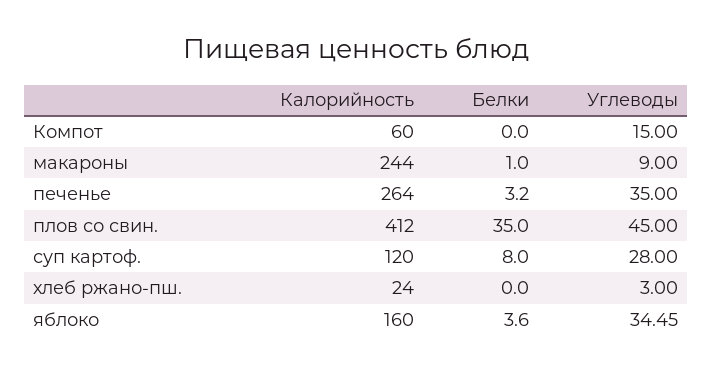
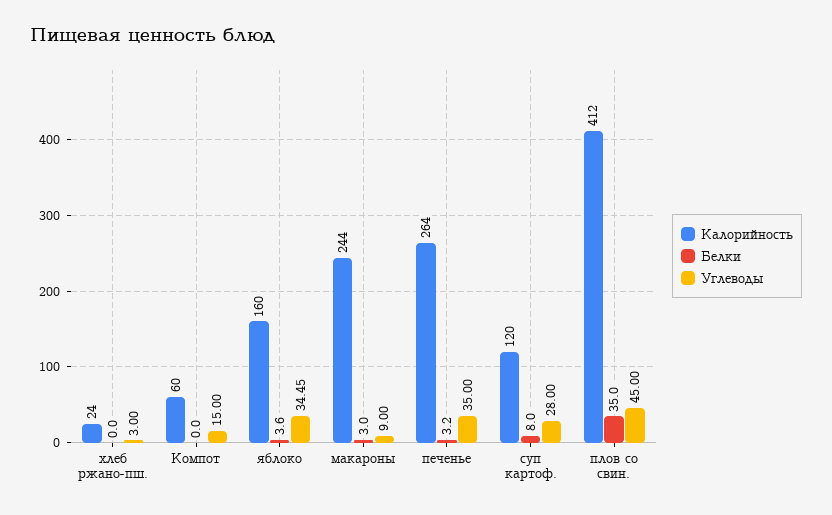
Белки, макароны: 1 -> 3

